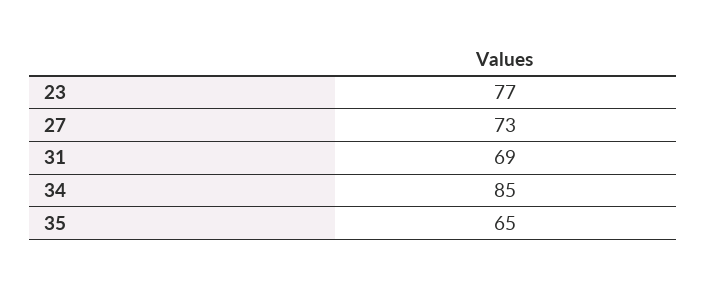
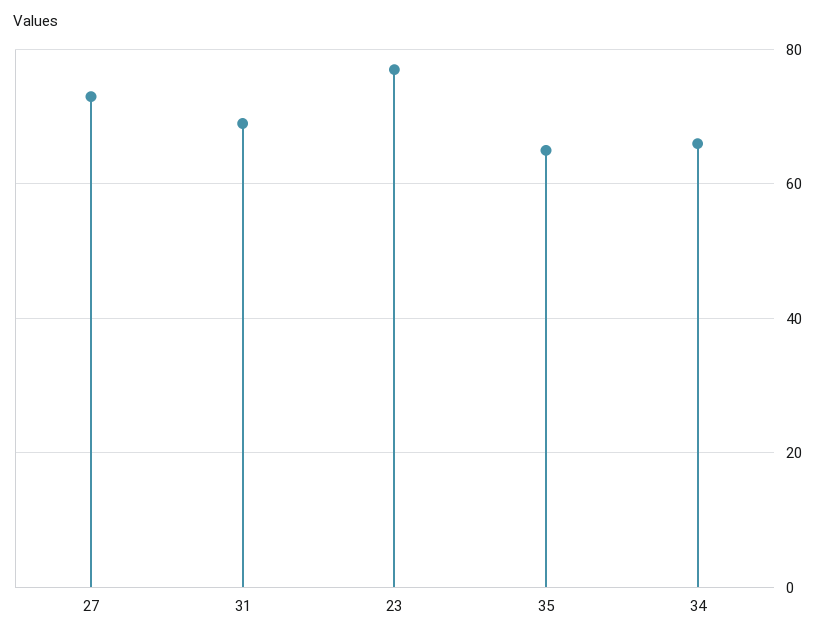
34: 85 -> 65

